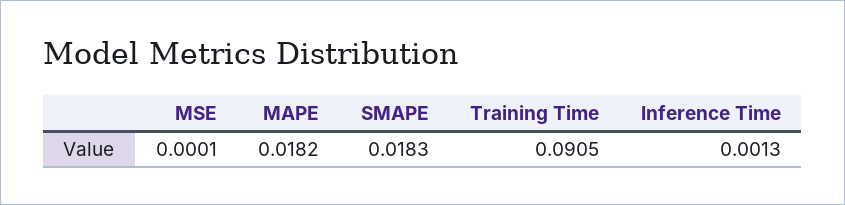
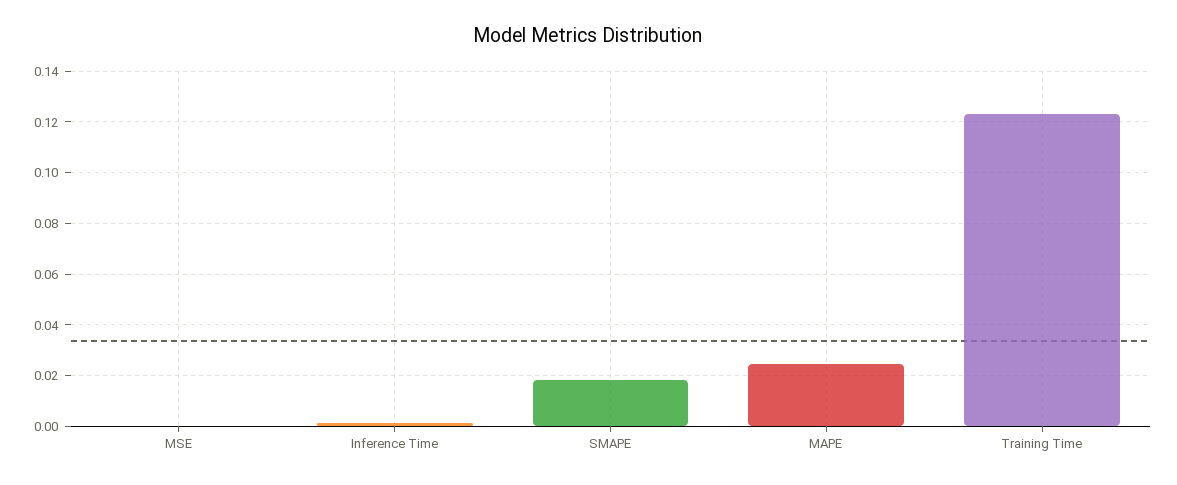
MAPE: 0.0182 -> 0.025
Training Time: 0.0905 -> 0.1225

